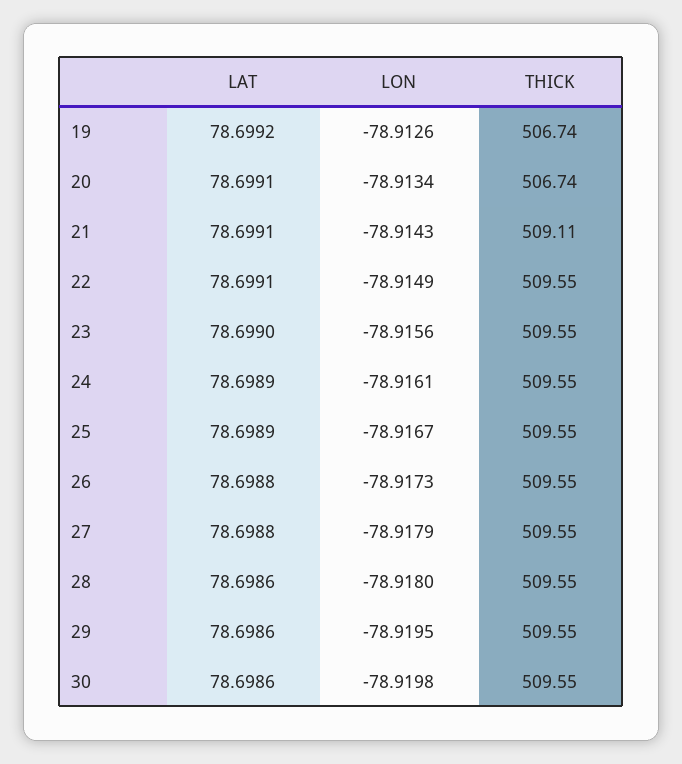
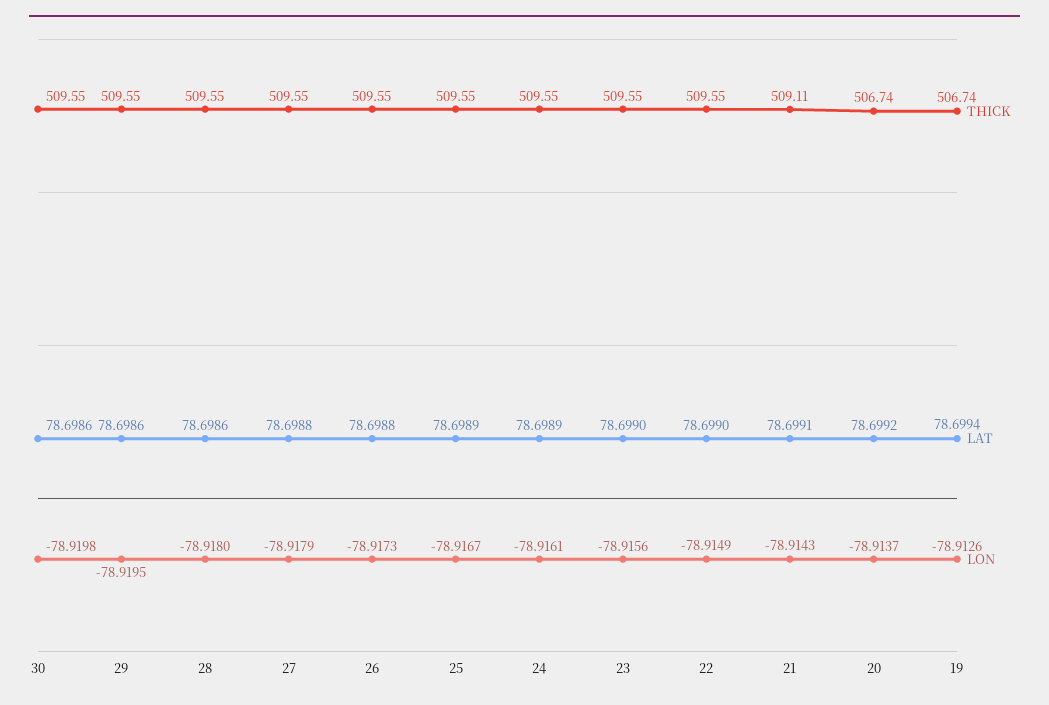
LAT, 19: 78.6992 -> 78.6994
LAT, 20: 78.6991 -> 78.6992
LON, 20: -78.9134 -> -78.9137
LAT, 22: 78.6991 -> 78.699

